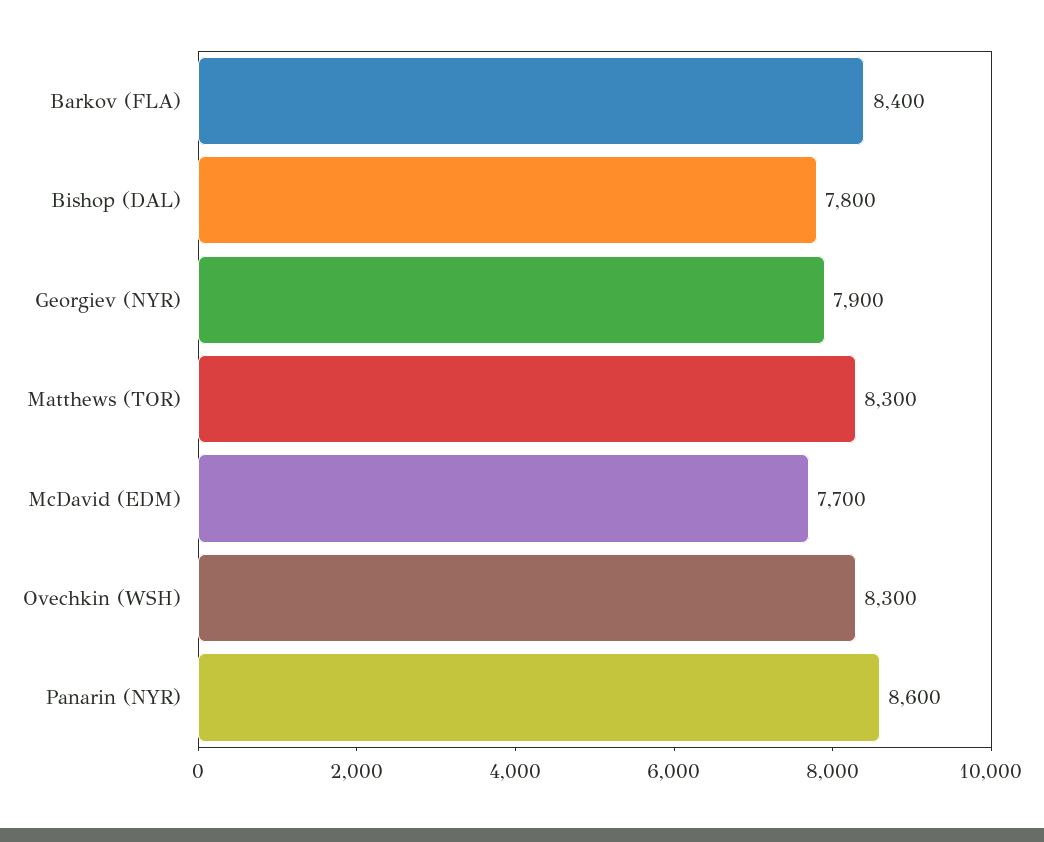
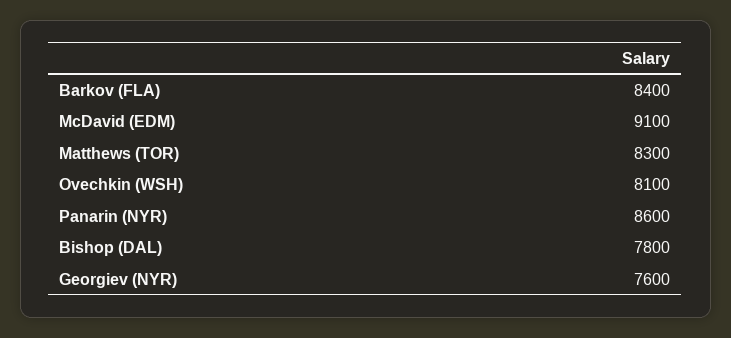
Georgiev (NYR): 7900 -> 7600
McDavid (EDM): 7700 -> 9100
Ovechkin (WSH): 8300 -> 8100

